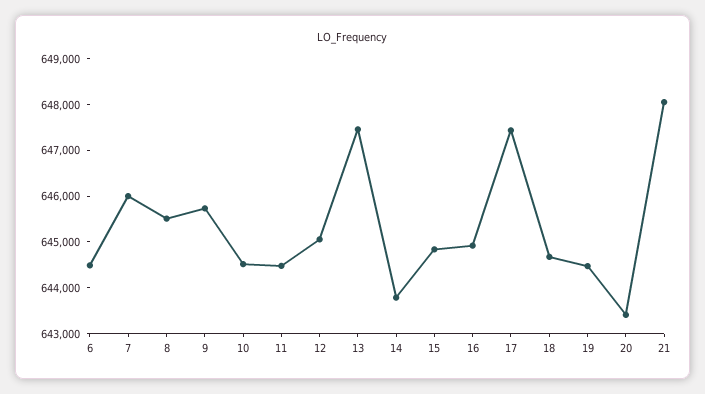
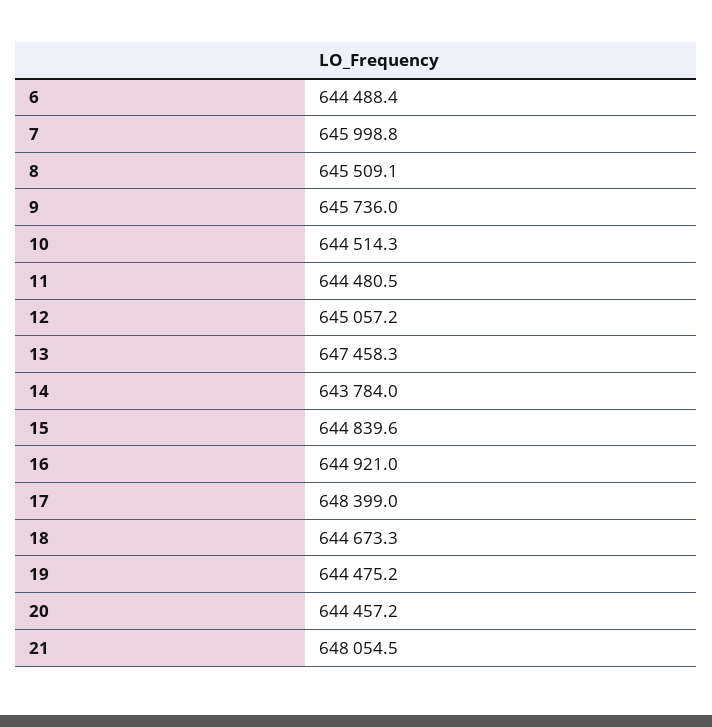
17: 647400 -> 648399
20: 643400 -> 644457.2

